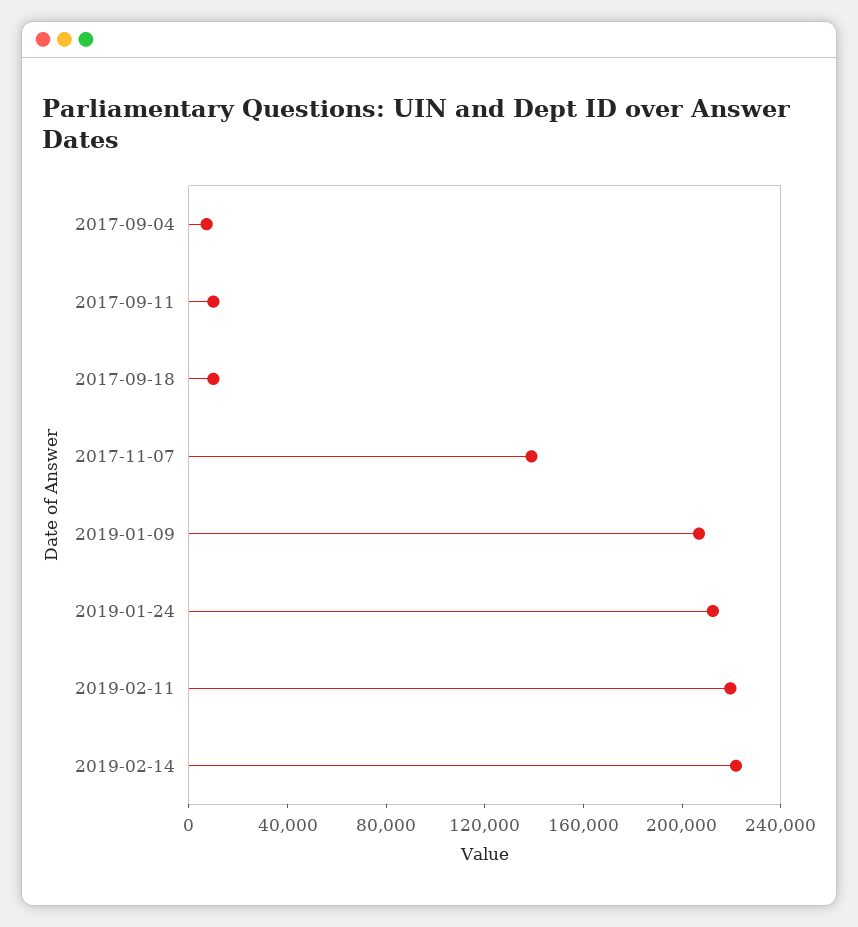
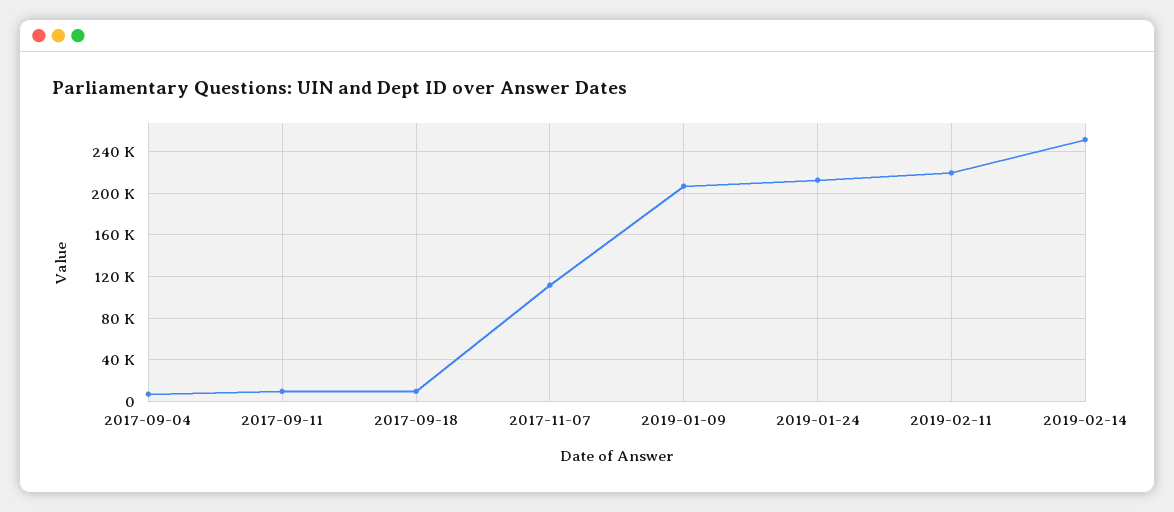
2017-11-07: 140000 -> 110000
2019-02-14: 220000 -> 250000

